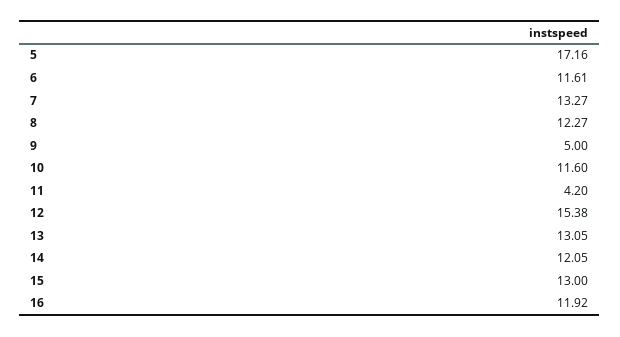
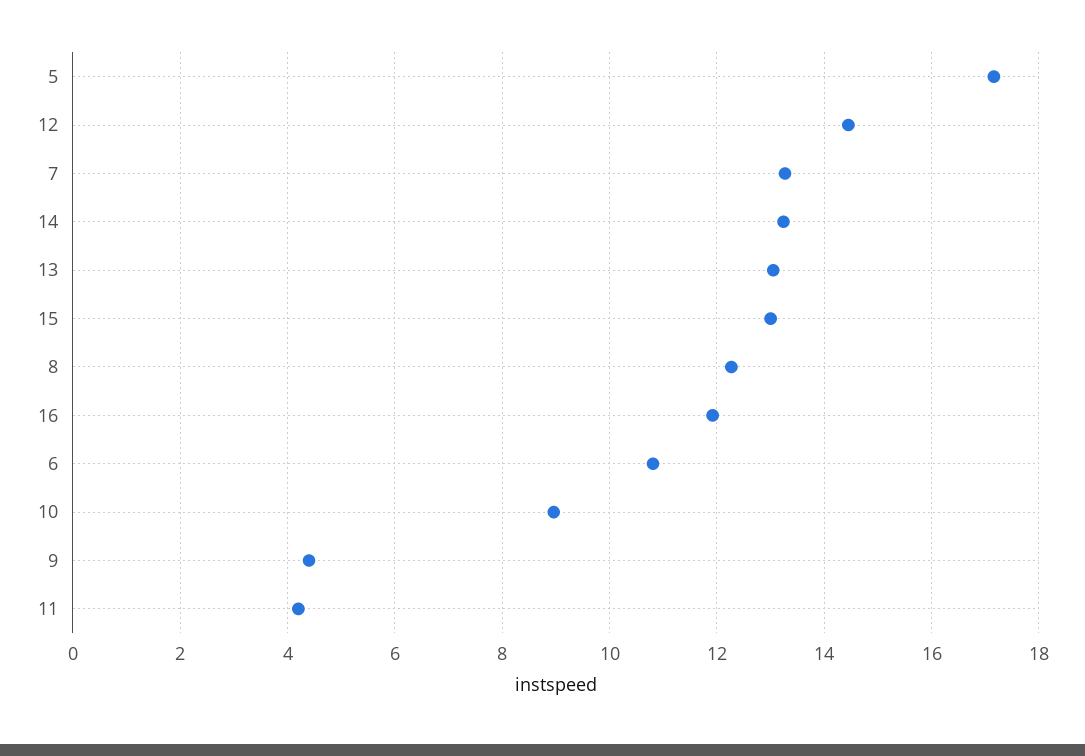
6: 11.61 -> 10.8
9: 5 -> 4.4
10: 11.6 -> 9
12: 15.38 -> 14.4
14: 12.05 -> 13.2

